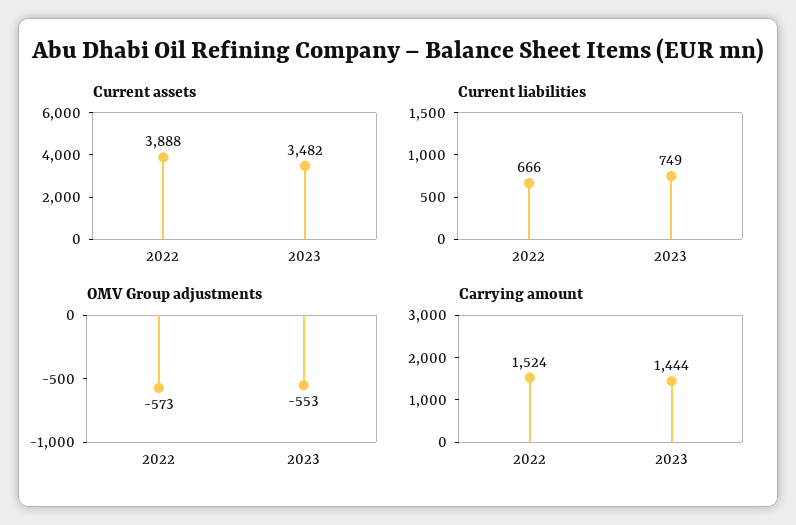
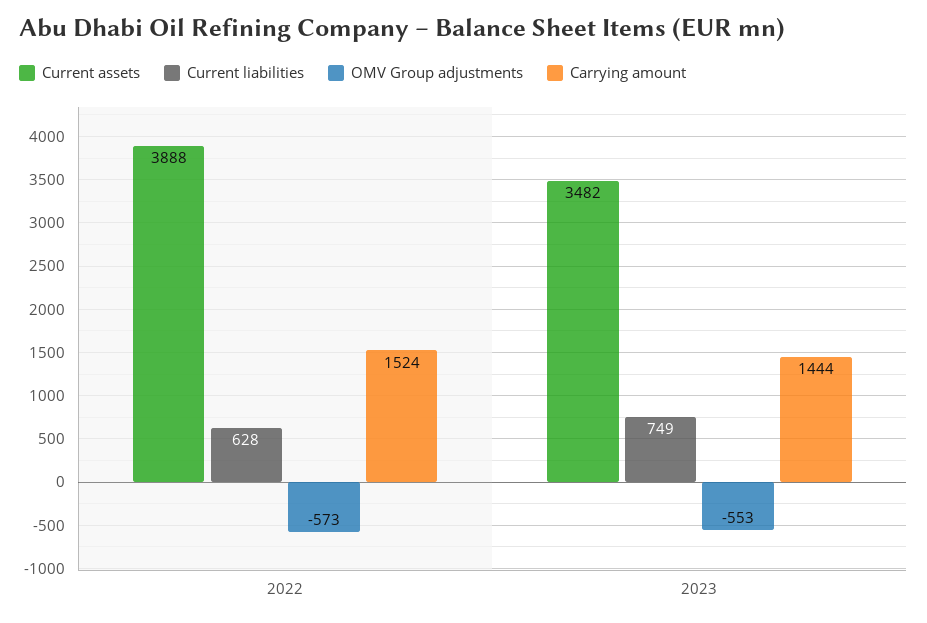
Current liabilities, 2022: 666 -> 628

